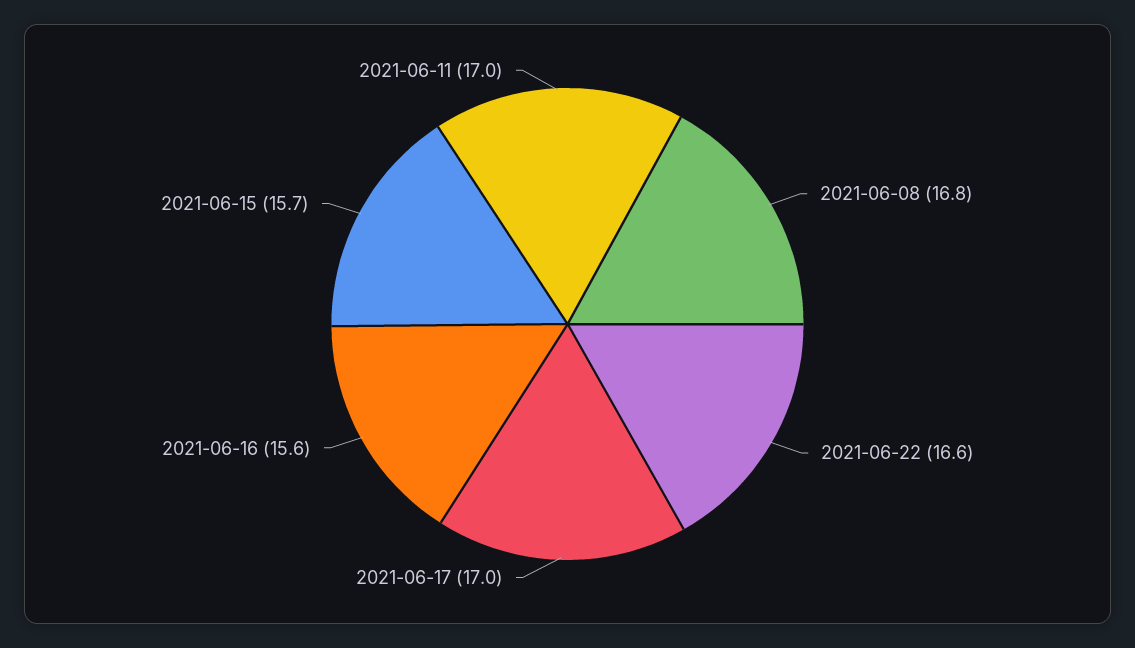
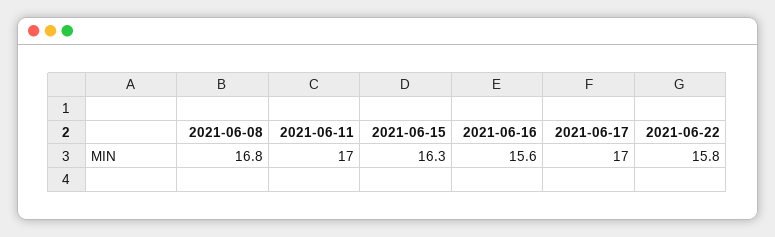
2021-06-22: 16.6 -> 15.8
2021-06-15: 15.7 -> 16.3

